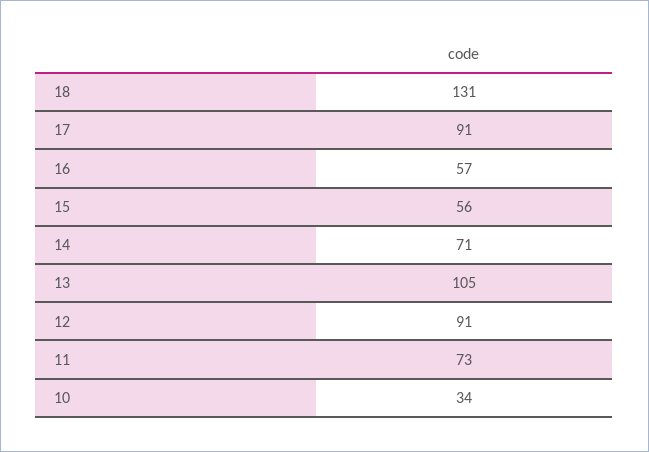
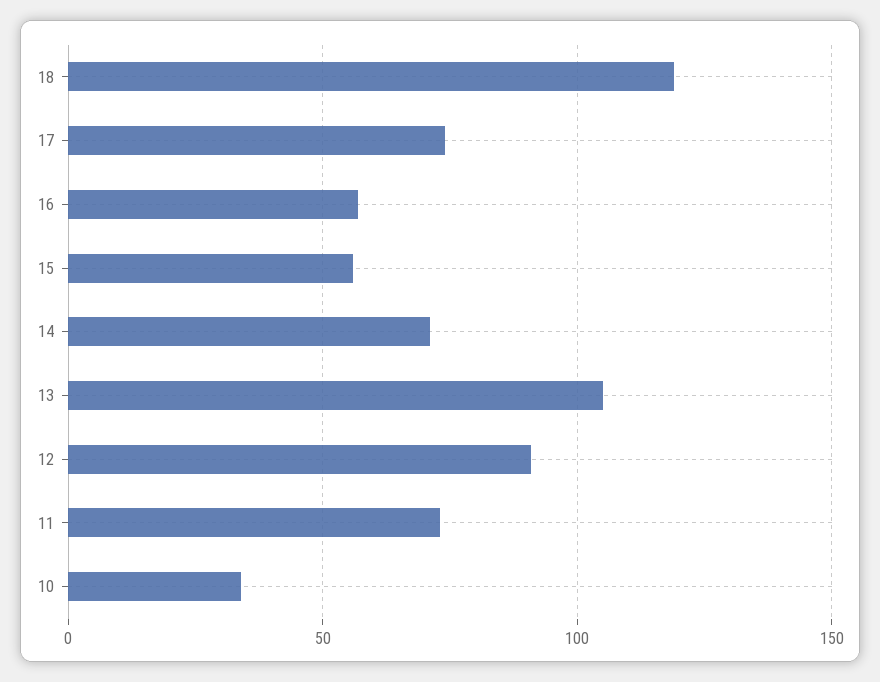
18: 131 -> 120
17: 91 -> 75

